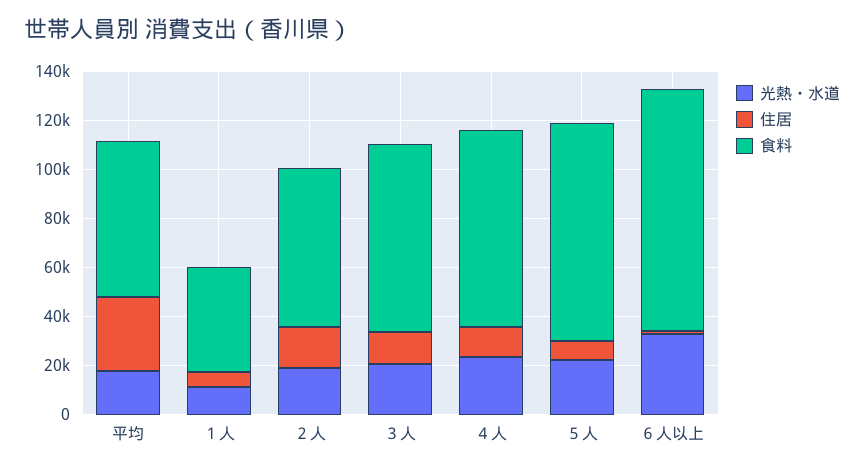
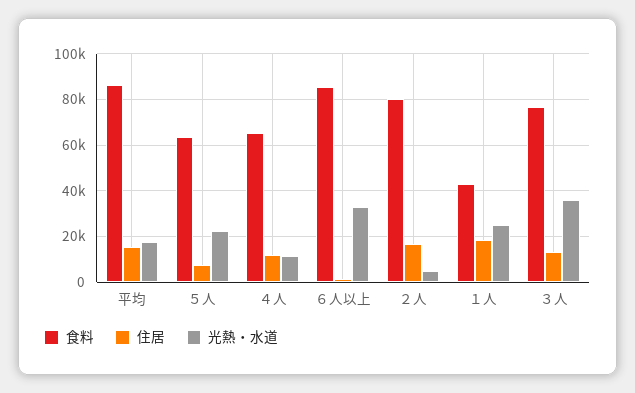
住居, 平均: 30000 -> 15000
食料, 平均: 65000 -> 85000
光熱・水道, １人: 10000 -> 25000
住居, １人: 5000 -> 20000
光熱・水道, ２人: 20000 -> 5000
食料, ２人: 65000 -> 80000
光熱・水道, ３人: 20000 -> 35000
光熱・水道, ４人: 25000 -> 10000
食料, ４人: 80000 -> 65000
食料, ５人: 90000 -> 65000
食料, ６人以上: 100000 -> 85000

